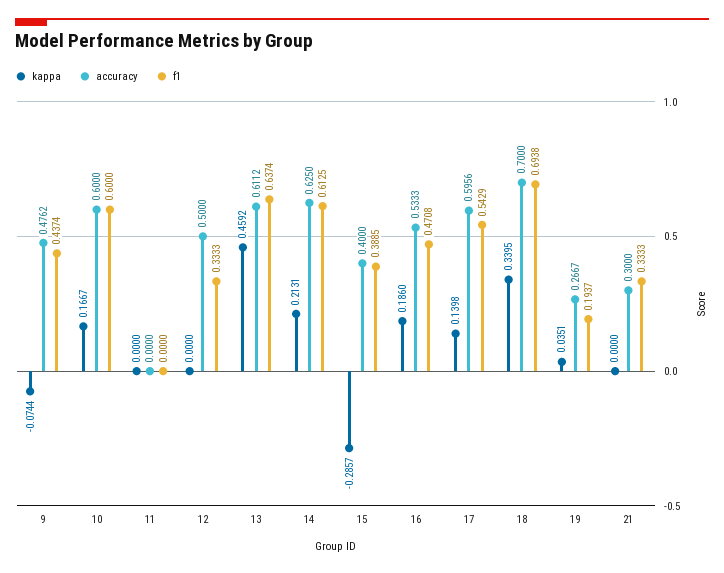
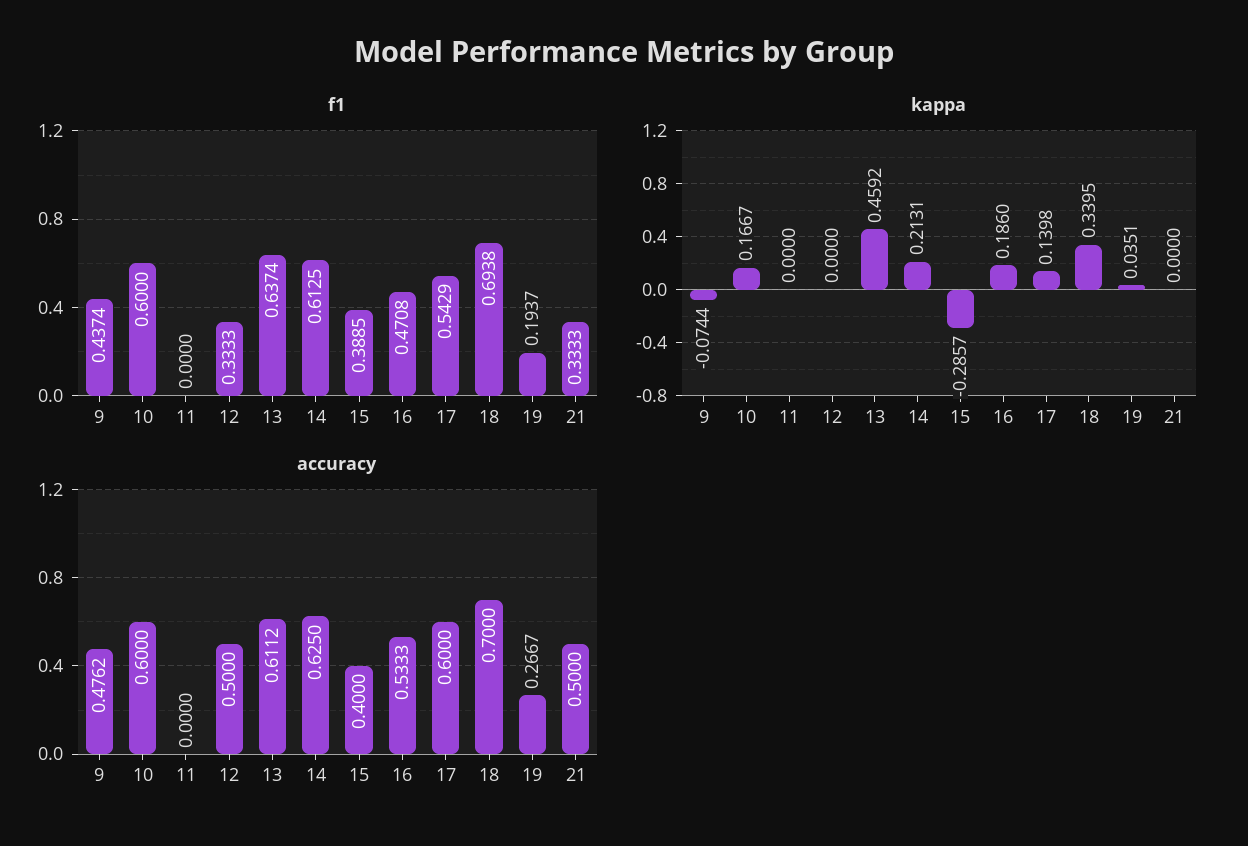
accuracy, 17: 0.5956 -> 0.6
accuracy, 21: 0.3 -> 0.5

